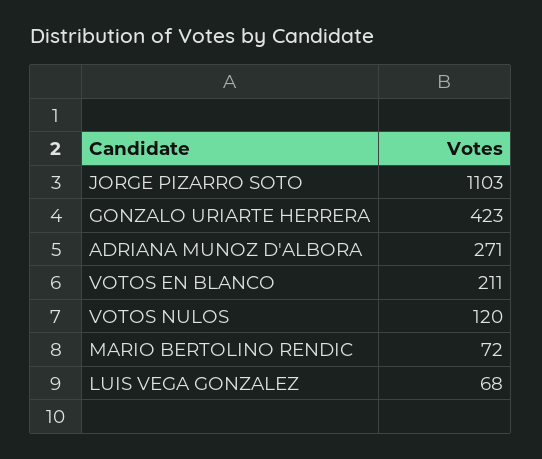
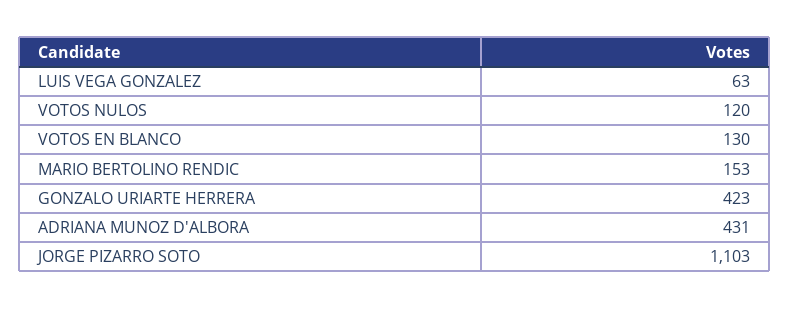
ADRIANA MUNOZ D'ALBORA: 271 -> 431
VOTOS EN BLANCO: 211 -> 130
MARIO BERTOLINO RENDIC: 72 -> 153
LUIS VEGA GONZALEZ: 68 -> 63

